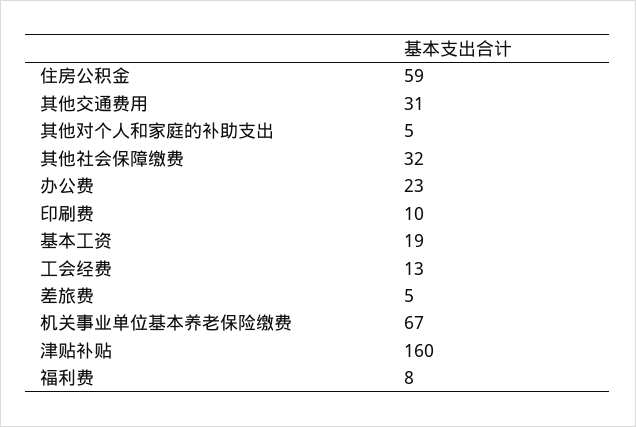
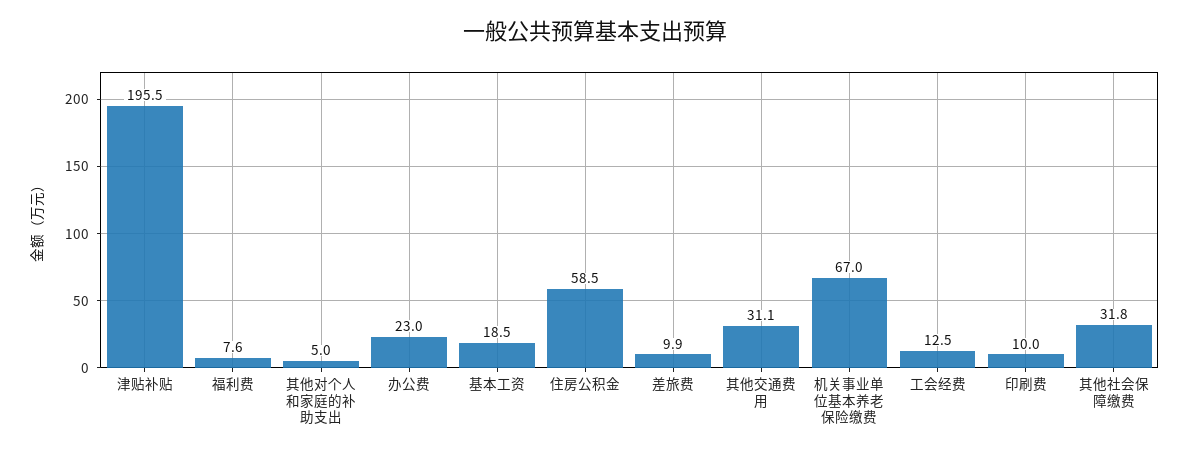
差旅费: 5 -> 9.9
津贴补贴: 160 -> 195.5

